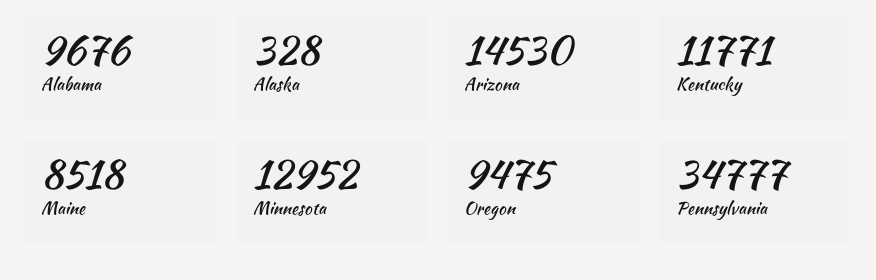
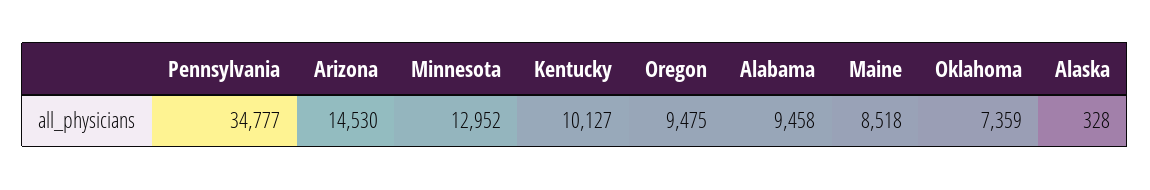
Alabama: 9676 -> 9458
Kentucky: 11771 -> 10127
Oklahoma: none -> 7359

